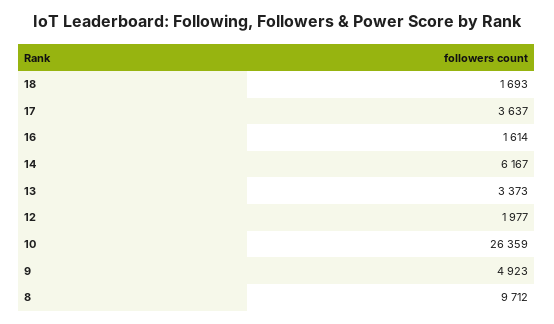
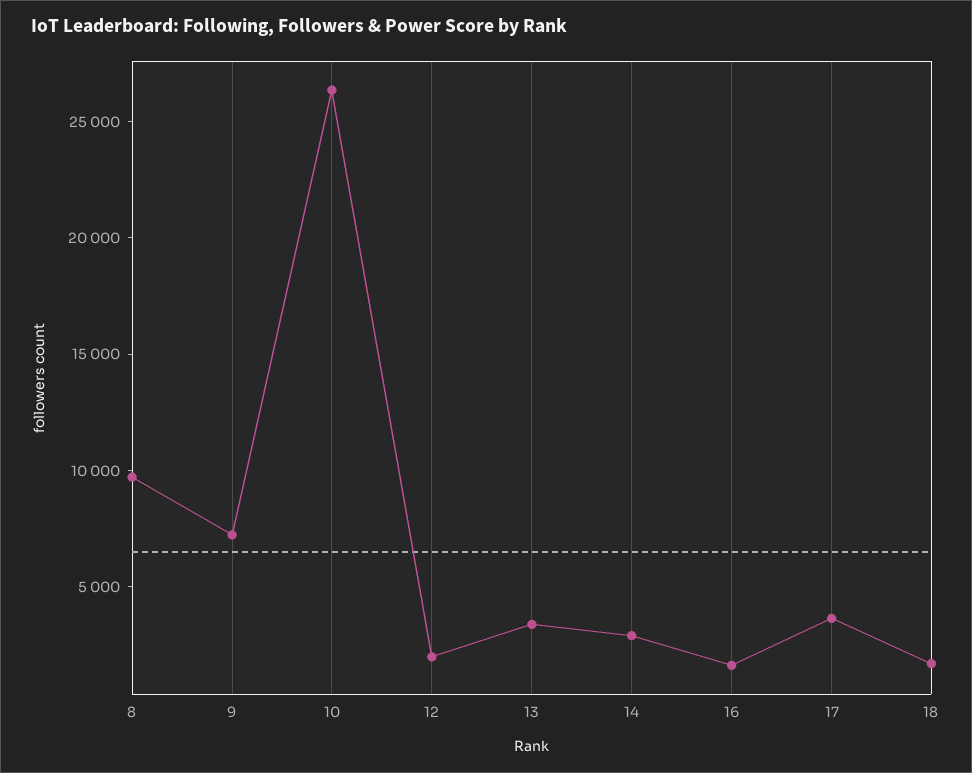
14: 6167 -> 3000
9: 4923 -> 7000

